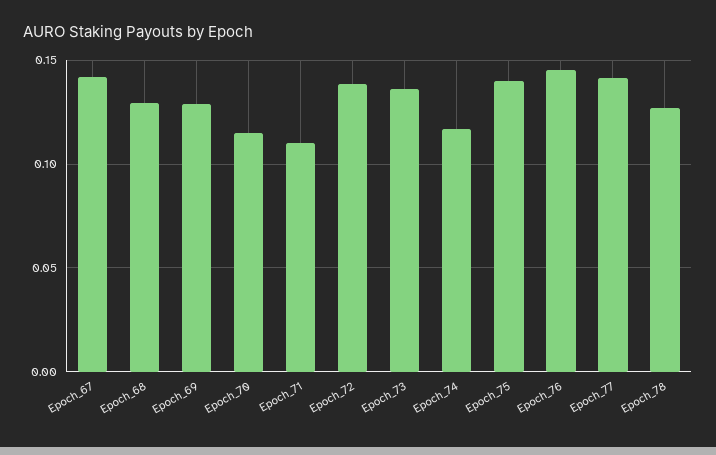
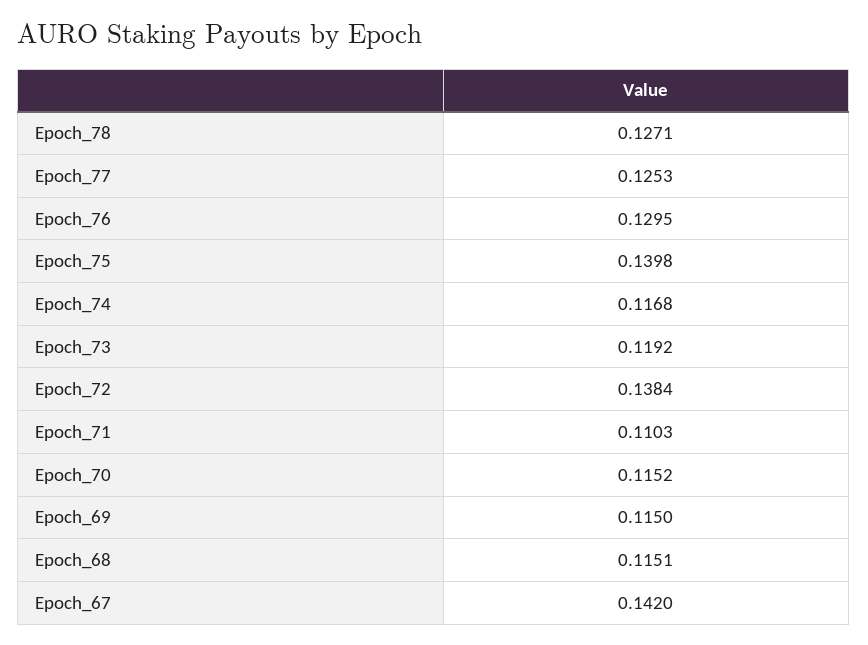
Epoch_68: 0.13 -> 0.1151
Epoch_69: 0.13 -> 0.115
Epoch_73: 0.135 -> 0.1192
Epoch_76: 0.145 -> 0.1295
Epoch_77: 0.14 -> 0.1253

